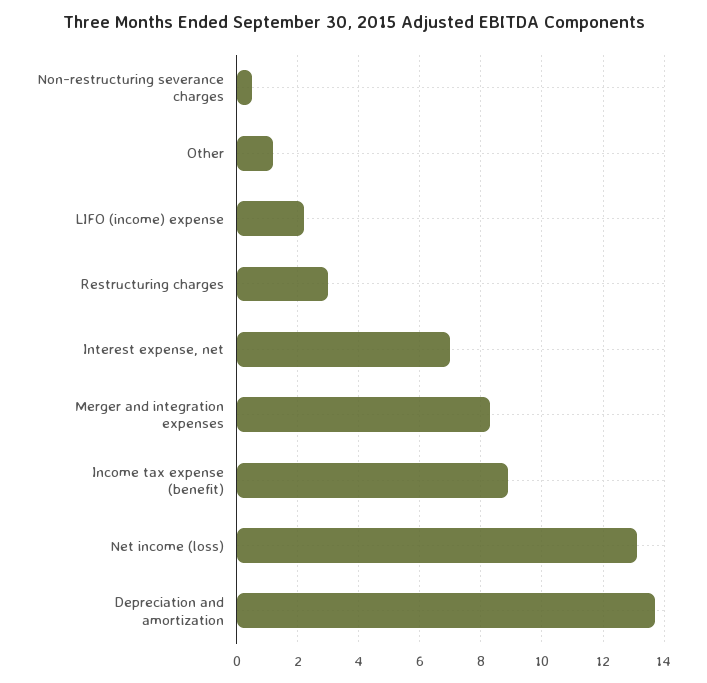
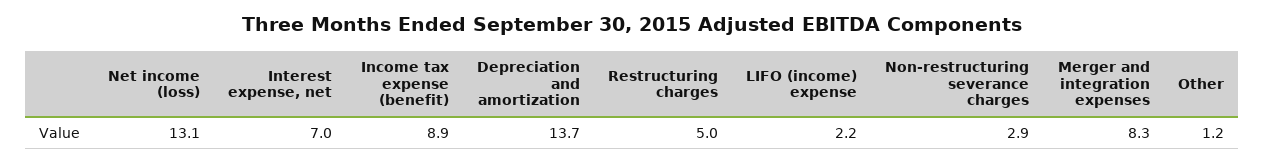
Non-restructuring severance charges: 0.5 -> 2.9
Restructuring charges: 3 -> 5

